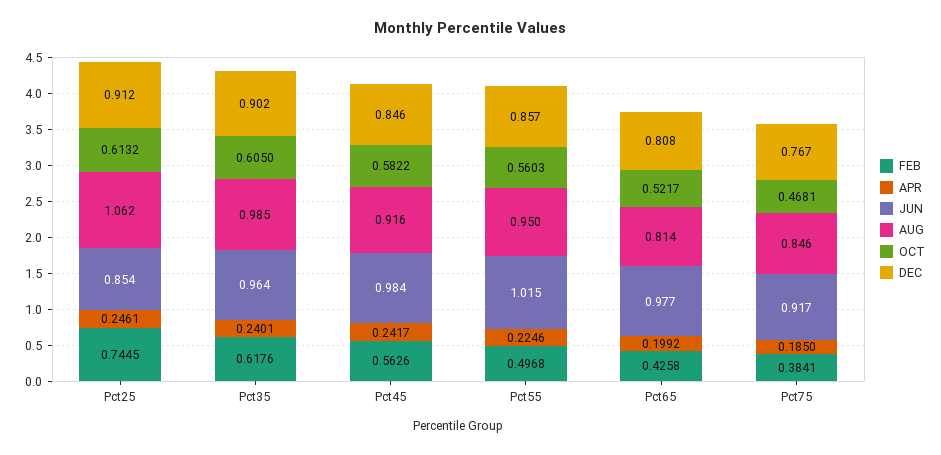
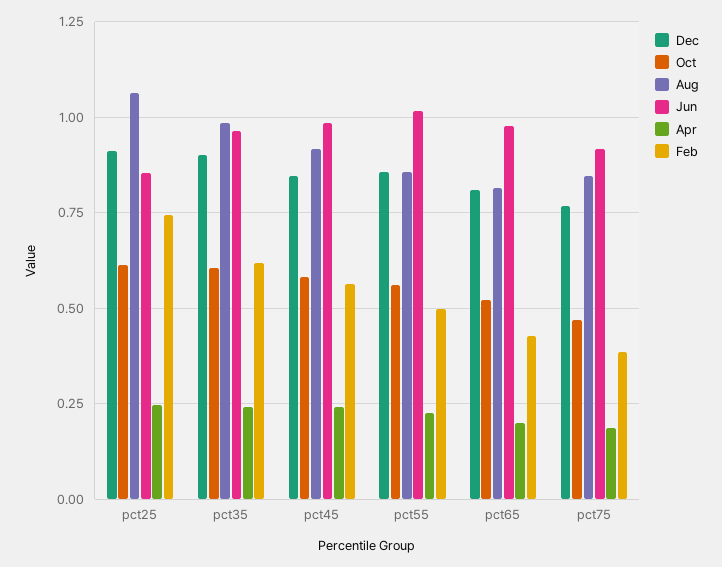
AUG, Pct55: 0.95 -> 0.85

